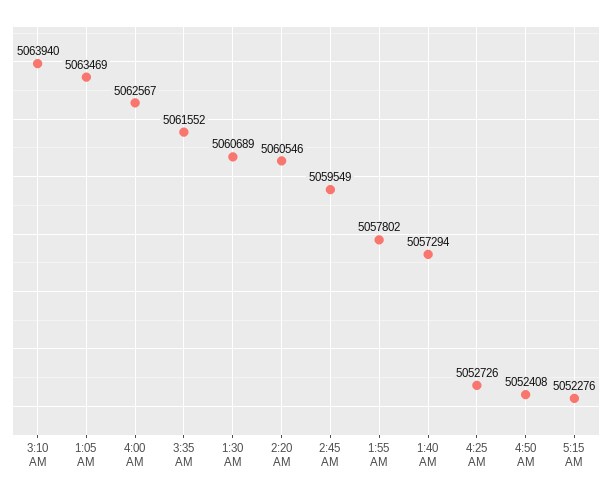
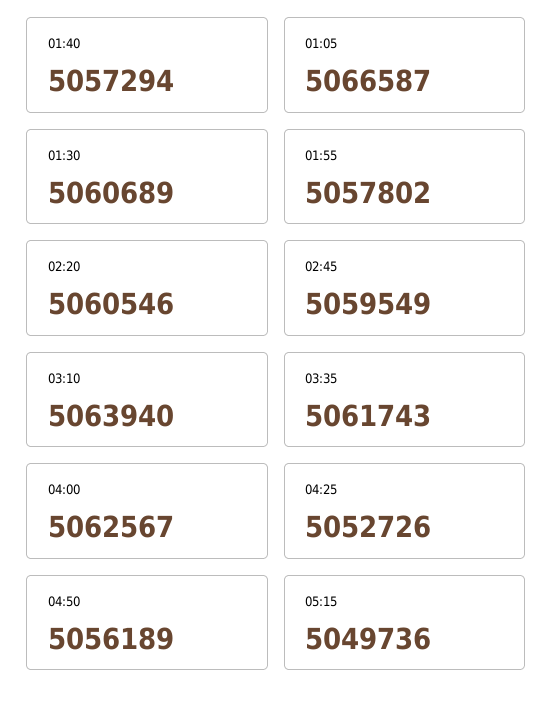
1:05 AM: 5063469 -> 5066587
3:35 AM: 5061552 -> 5061743
4:50 AM: 5052408 -> 5056189
5:15 AM: 5052276 -> 5049736

